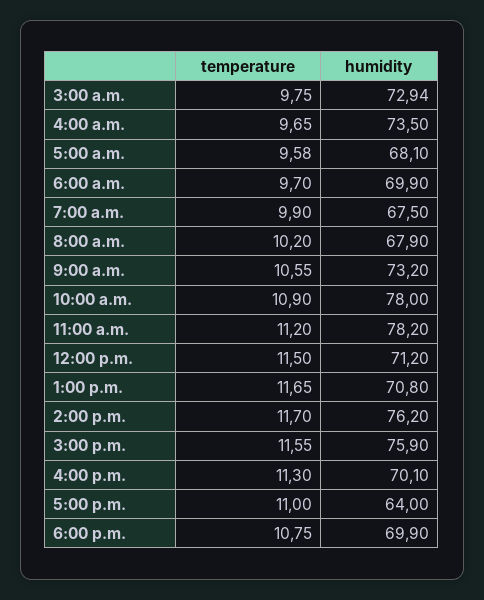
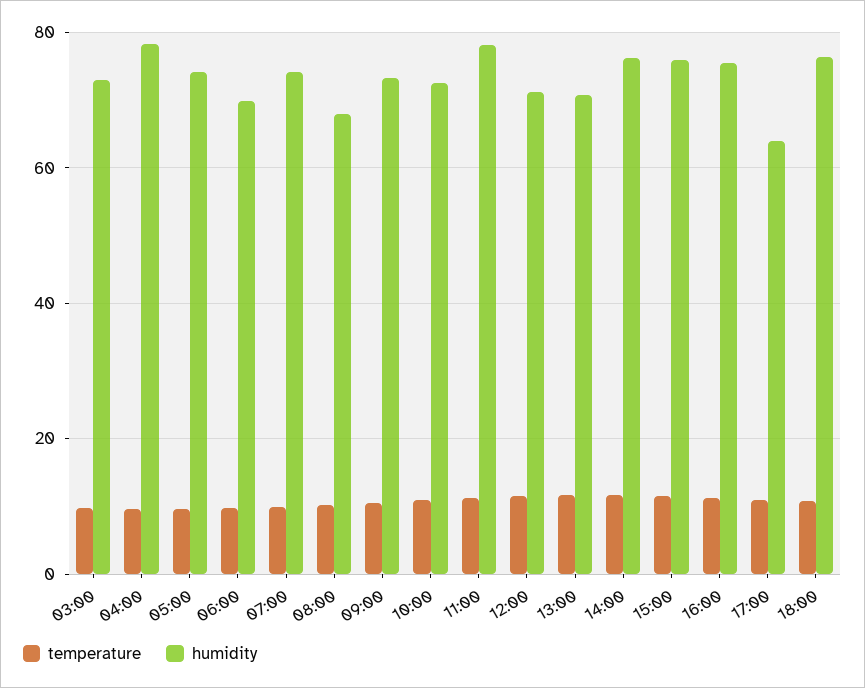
humidity, 4:00 a.m.: 73.5 -> 78
humidity, 5:00 a.m.: 68.1 -> 74
humidity, 7:00 a.m.: 67.5 -> 74
humidity, 10:00 a.m.: 78 -> 72
humidity, 4:00 p.m.: 70.1 -> 76
humidity, 6:00 p.m.: 69.9 -> 76

